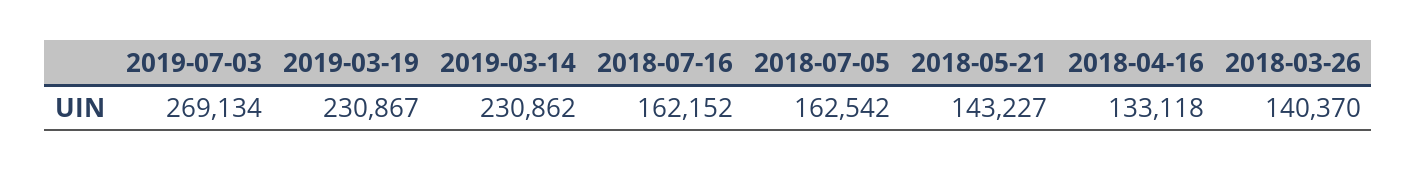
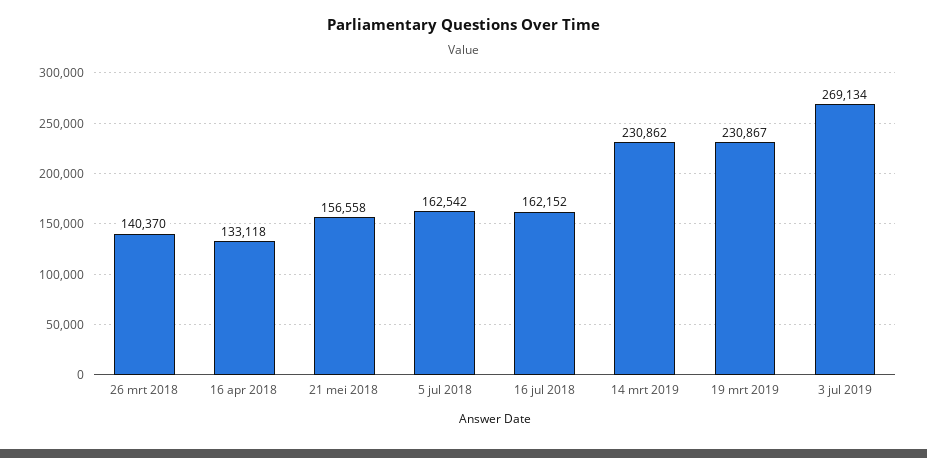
2018-05-21: 143227 -> 156558

